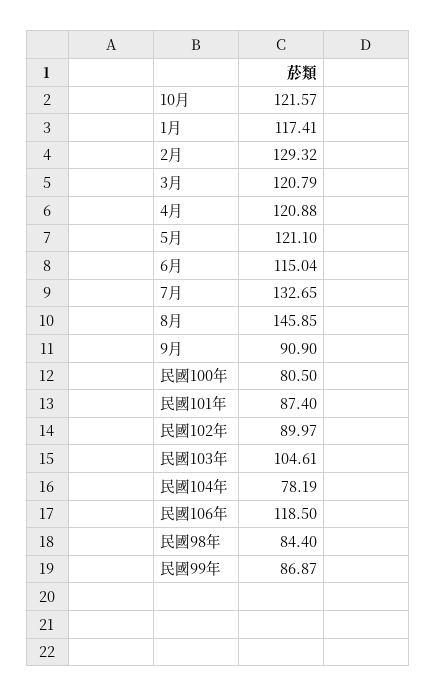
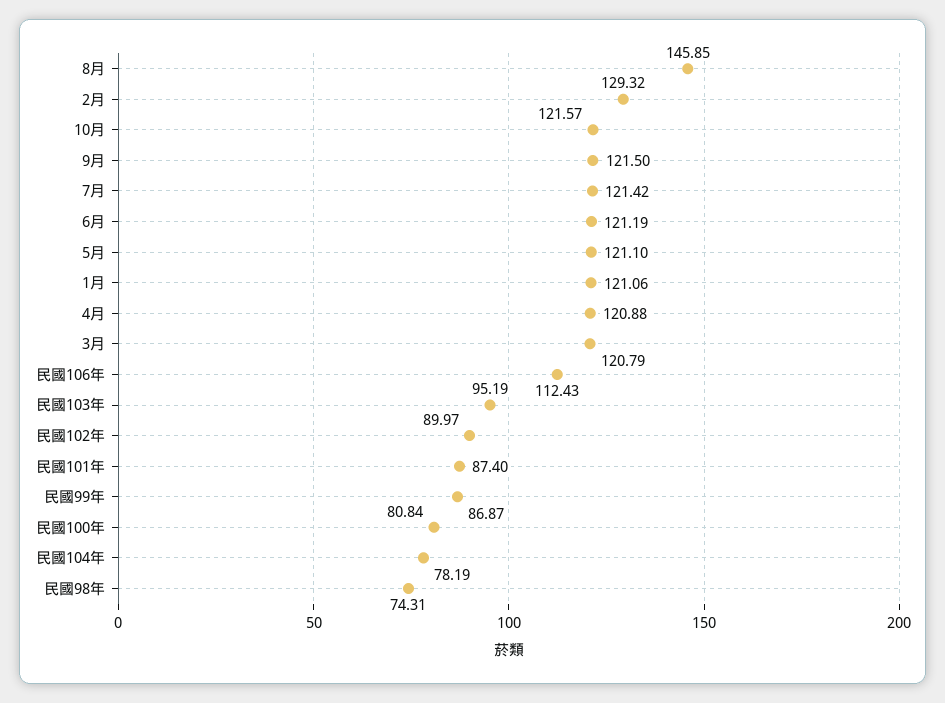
1月: 117.41 -> 121.06
6月: 115.04 -> 121.19
7月: 132.65 -> 121.42
9月: 90.9 -> 121.5
民國100年: 80.5 -> 80.84
民國103年: 104.61 -> 95.19
民國106年: 118.5 -> 112.43
民國98年: 84.4 -> 74.31

